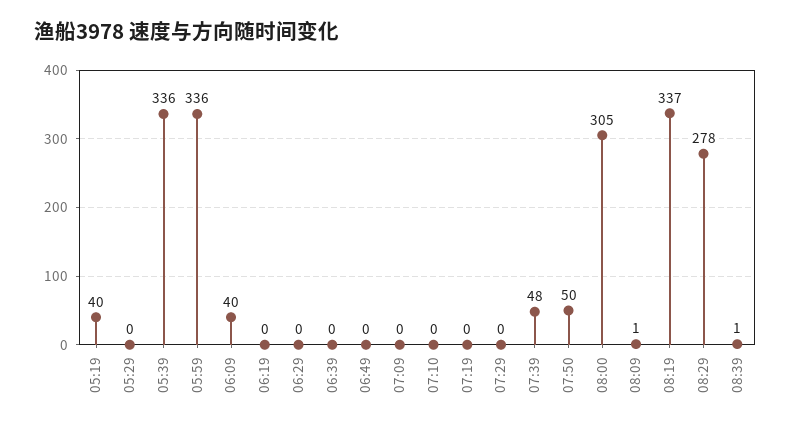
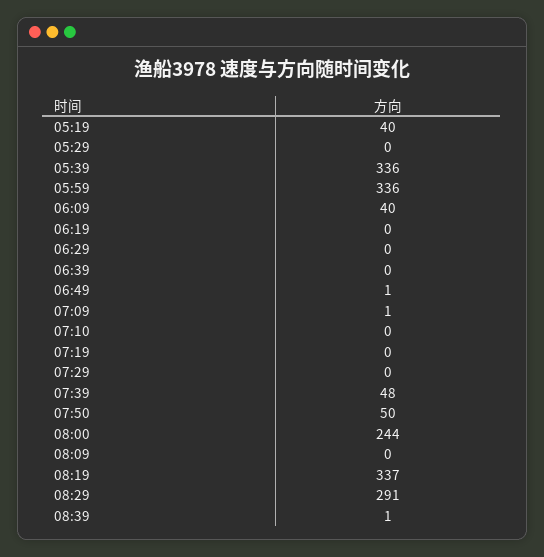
06:49: 0 -> 1
07:09: 0 -> 1
08:00: 305 -> 244
08:09: 1 -> 0
08:29: 278 -> 291

